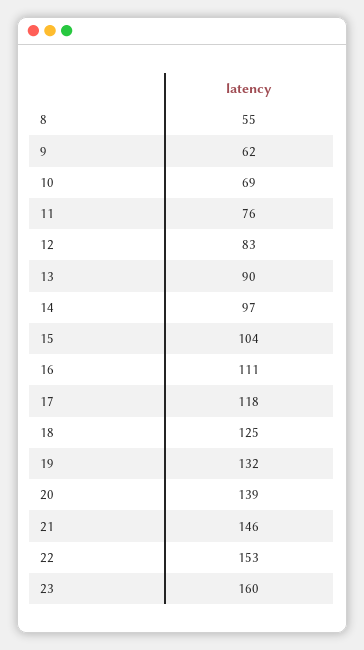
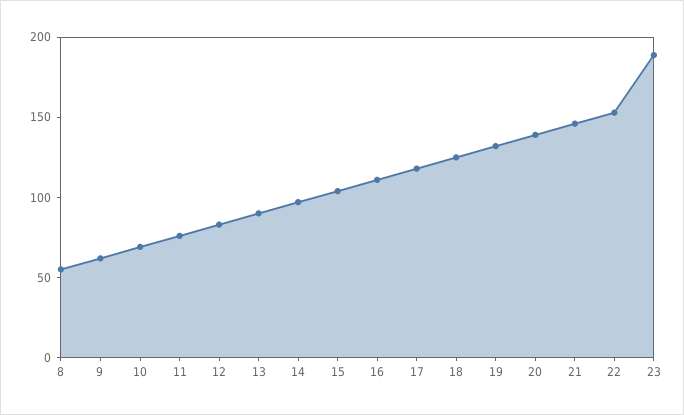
23: 160 -> 190

